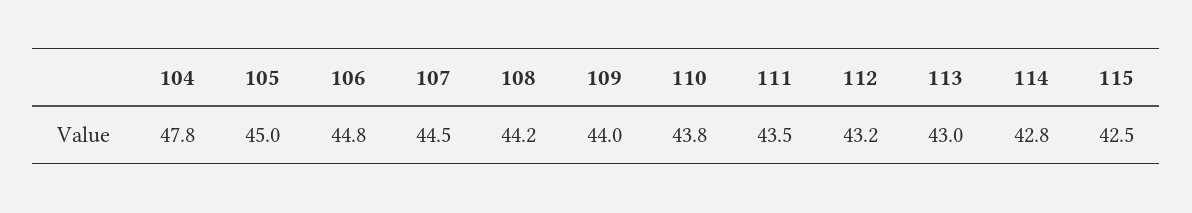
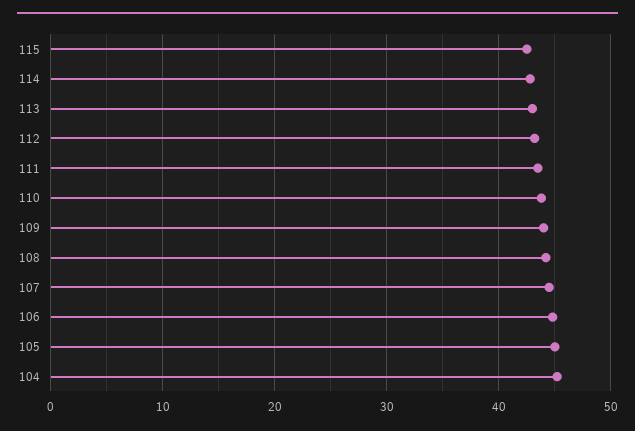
104: 47.8 -> 45

